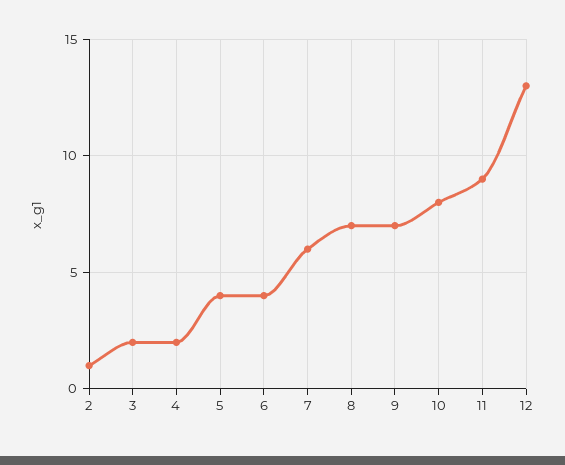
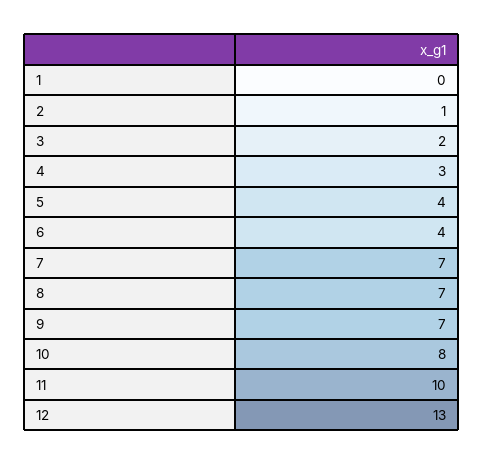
4: 2 -> 3
7: 6 -> 7
11: 9 -> 10
1: none -> 0

